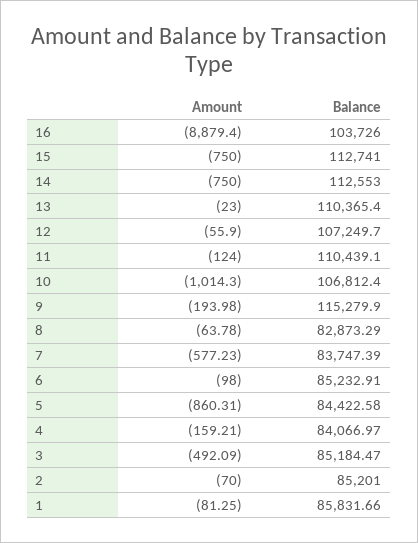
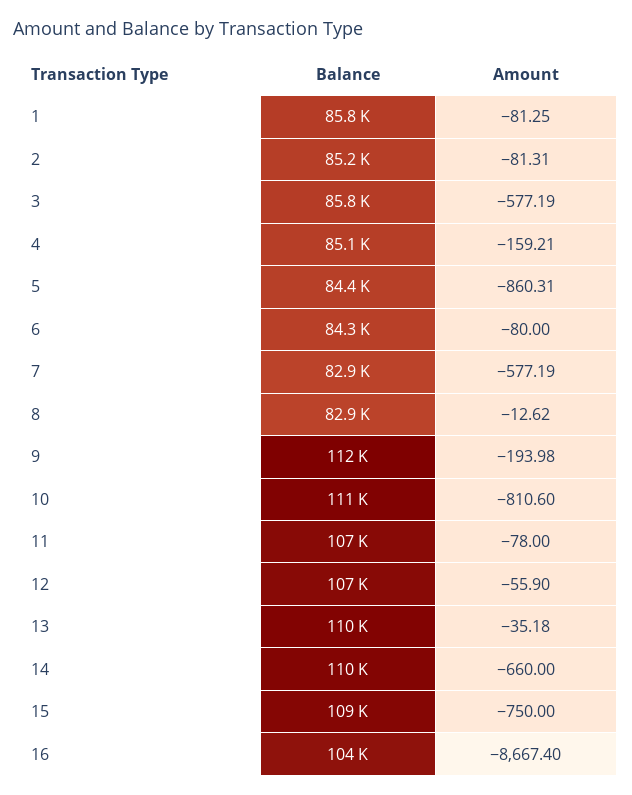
Amount, 16: -8879.4 -> -8667.4
Balance, 15: 112741 -> 109000
Amount, 14: -750 -> -660
Balance, 14: 112553 -> 110000
Amount, 13: -23 -> -35.18
Amount, 11: -124 -> -78
Balance, 11: 110439.1 -> 107000
Amount, 10: -1014.3 -> -810.6
Balance, 10: 106812.4 -> 111000
Balance, 9: 115279.9 -> 112000
Amount, 8: -63.78 -> -12.62
Amount, 7: -577.23 -> -577.19
Balance, 7: 83747.39 -> 82900
Amount, 6: -98 -> -80
Balance, 6: 85232.91 -> 84300
Balance, 4: 84066.97 -> 85100
Amount, 3: -492.09 -> -577.19
Balance, 3: 85184.47 -> 85800
Amount, 2: -70 -> -81.31

